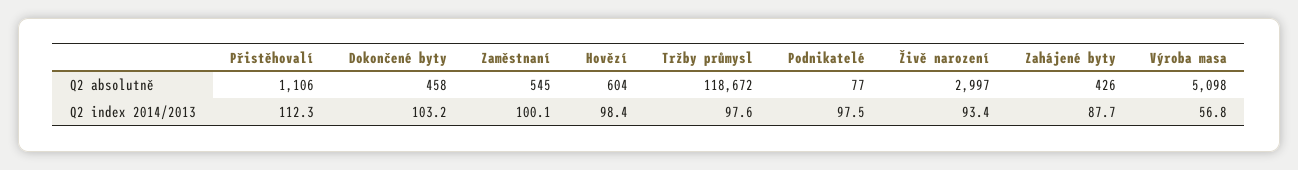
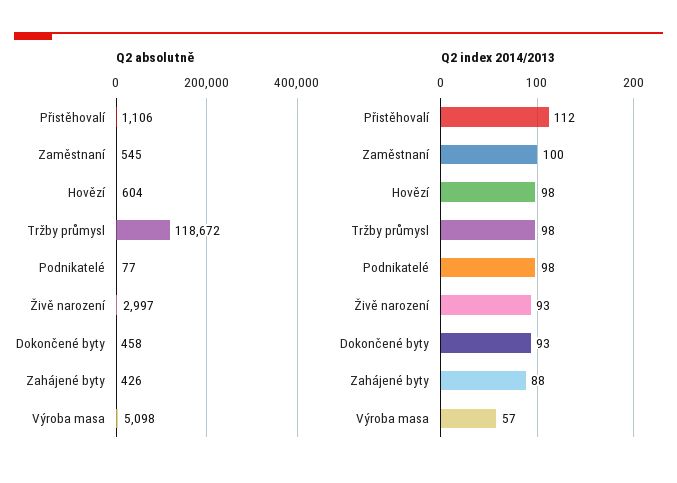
Q2 index 2014/2013, Dokončené byty: 103.2 -> 93

